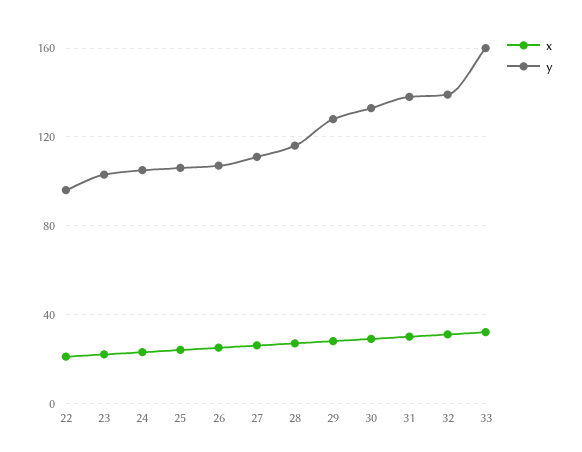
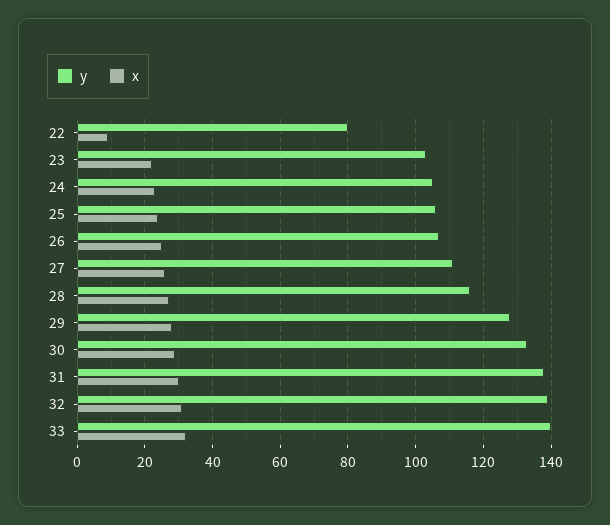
x, 22: 20 -> 10
y, 22: 95 -> 80
y, 33: 160 -> 140

